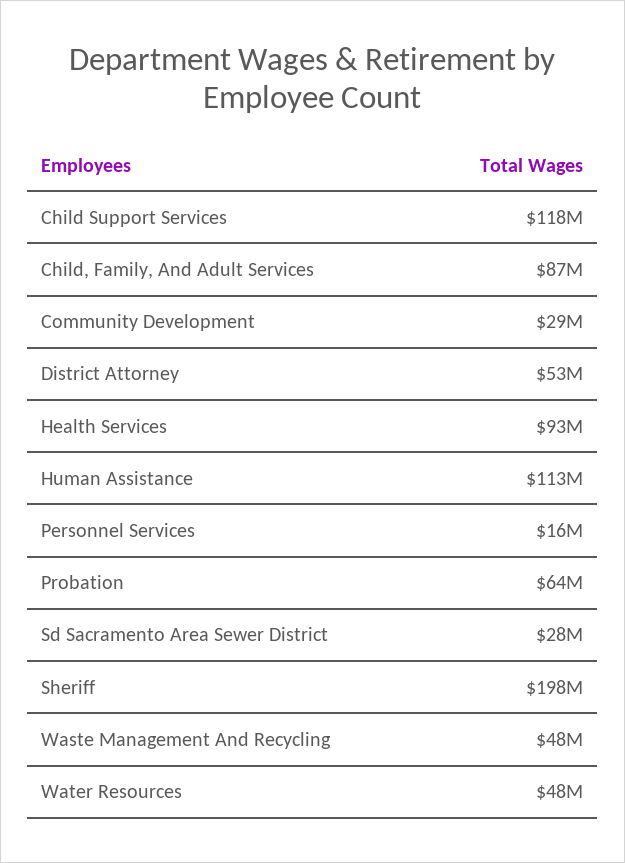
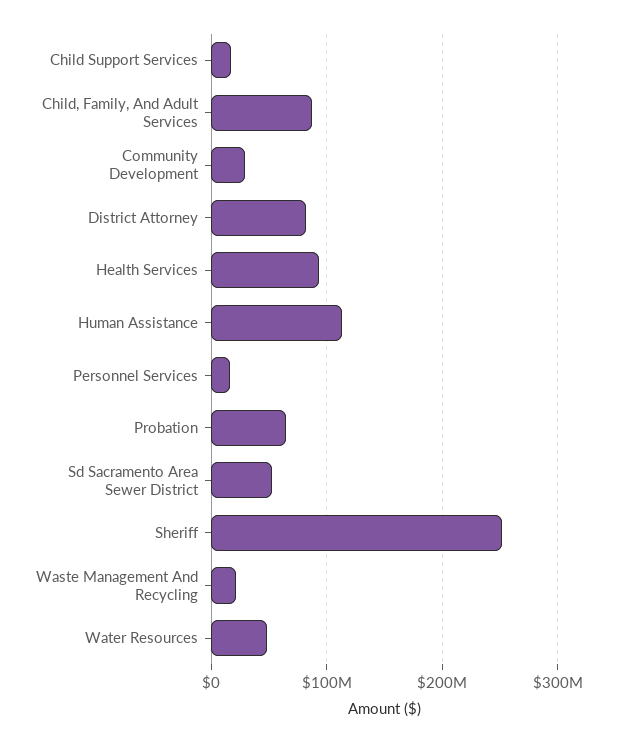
Child Support Services: 118000000 -> 20000000
District Attorney: 53000000 -> 80000000
Sd Sacramento Area Sewer District: 28000000 -> 50000000
Sheriff: 198000000 -> 250000000
Waste Management And Recycling: 48000000 -> 20000000

